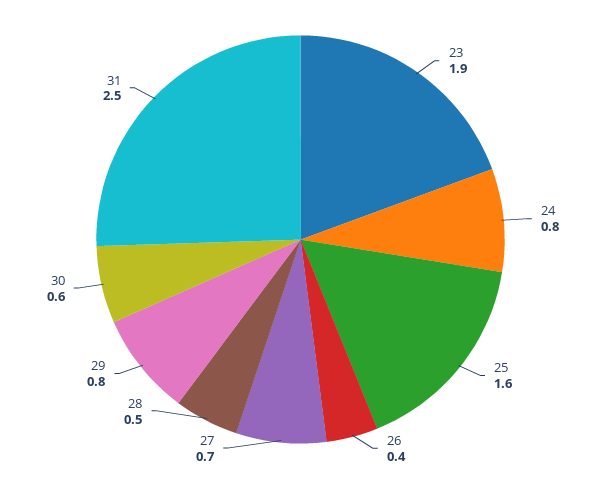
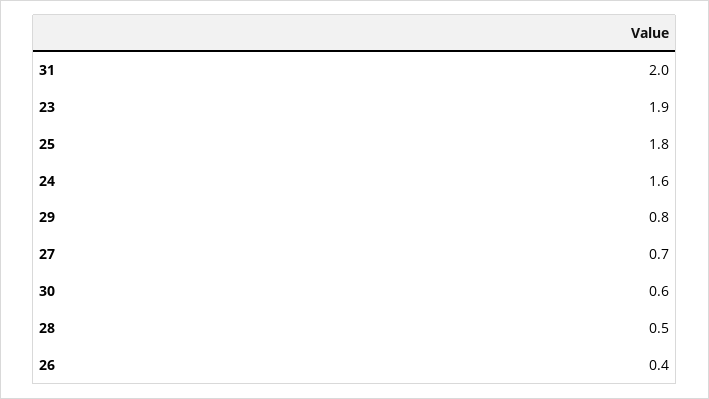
24: 0.8 -> 1.6
25: 1.6 -> 1.8
31: 2.5 -> 2

